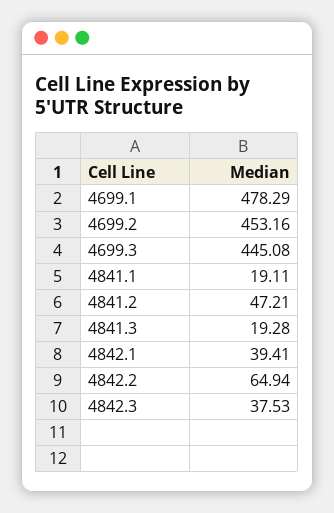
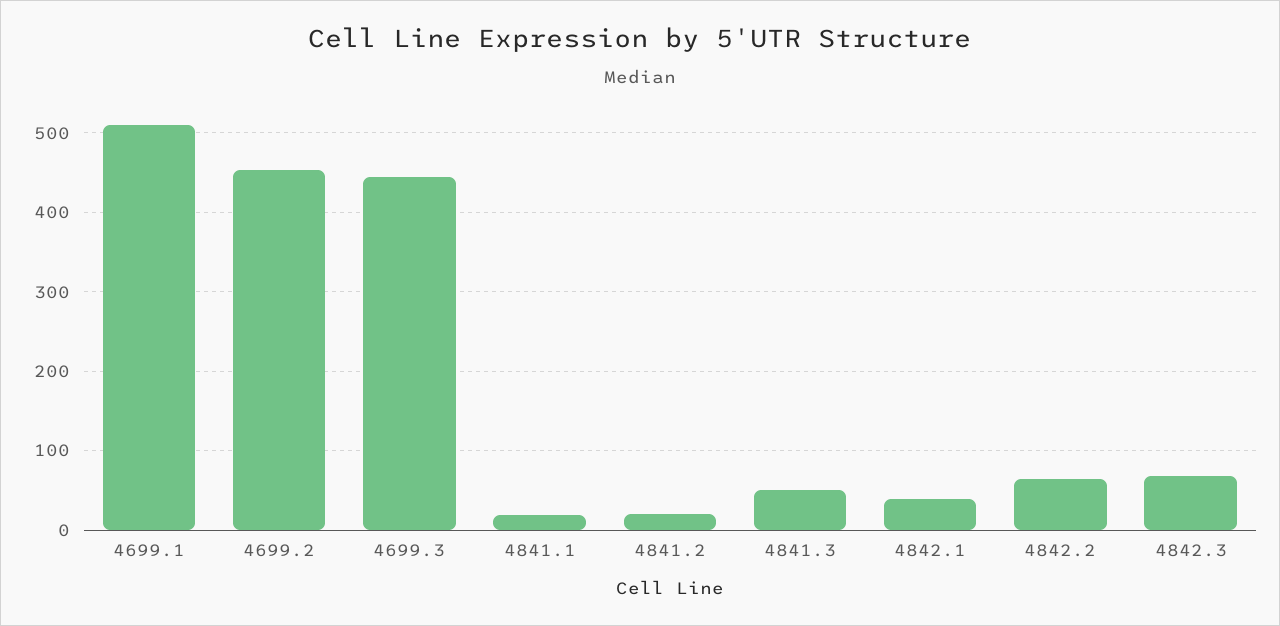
4699.1: 478.29 -> 510
4841.2: 47.21 -> 20
4841.3: 19.28 -> 50
4842.3: 37.53 -> 70

